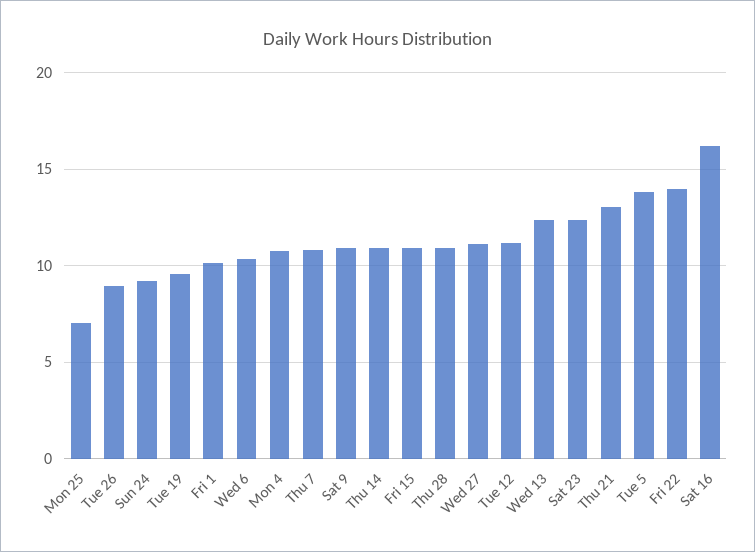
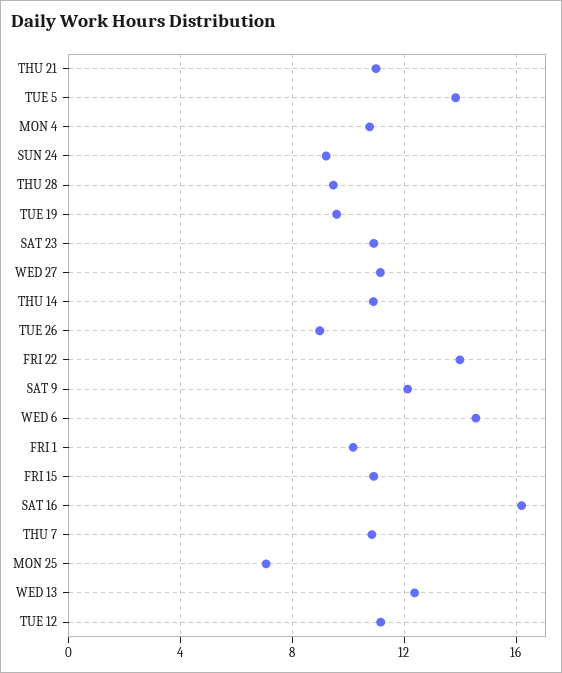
Wed 6: 10.5 -> 14.5
Sat 9: 11 -> 12
Thu 28: 11 -> 9.5
Sat 23: 12.5 -> 11
Thu 21: 13 -> 11

